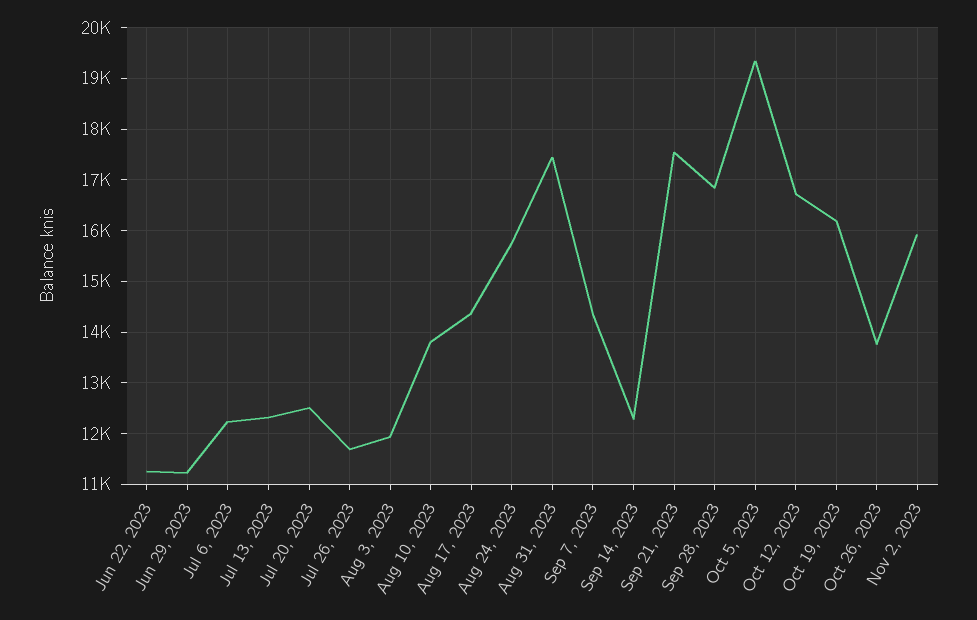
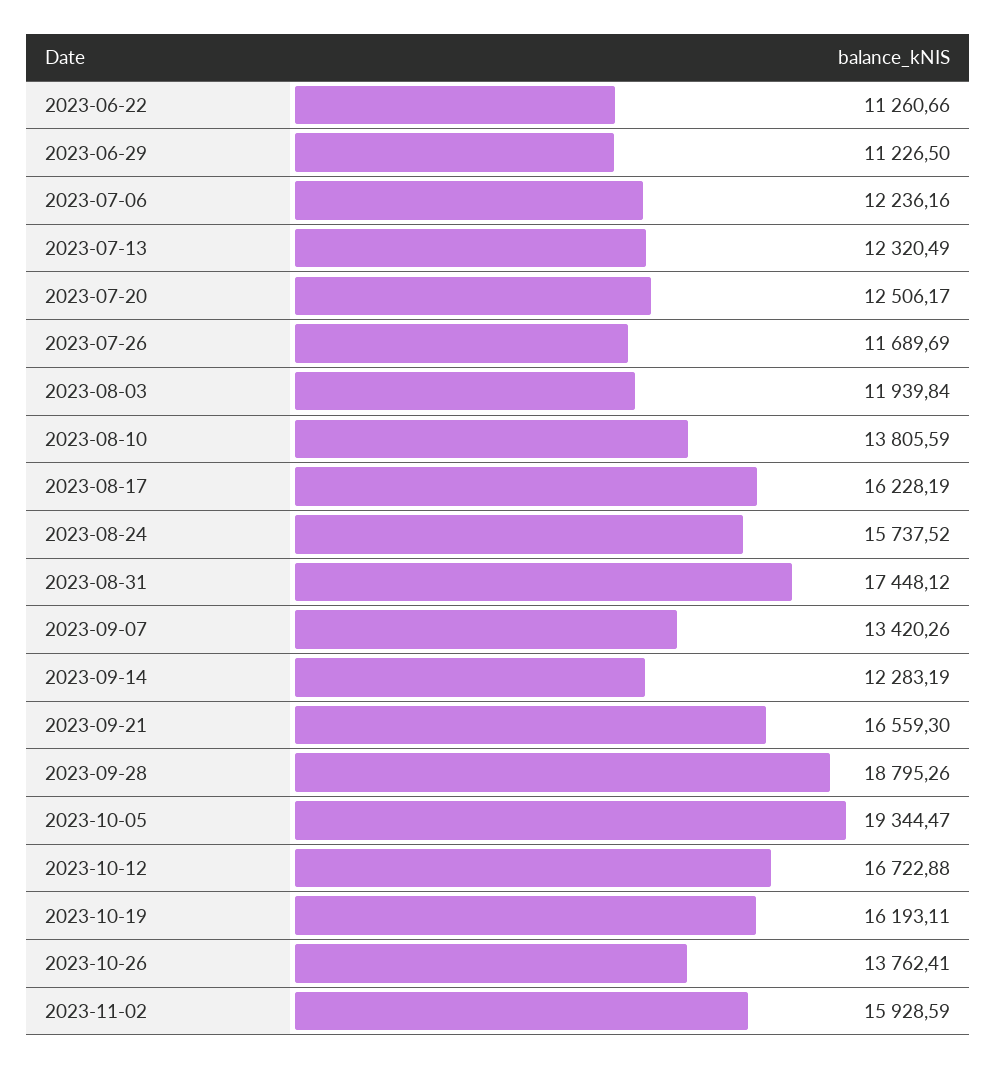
Aug 17, 2023: 14400 -> 16228.19
Sep 7, 2023: 14400 -> 13420.26
Sep 21, 2023: 17600 -> 16559.3
Sep 28, 2023: 16800 -> 18795.26

